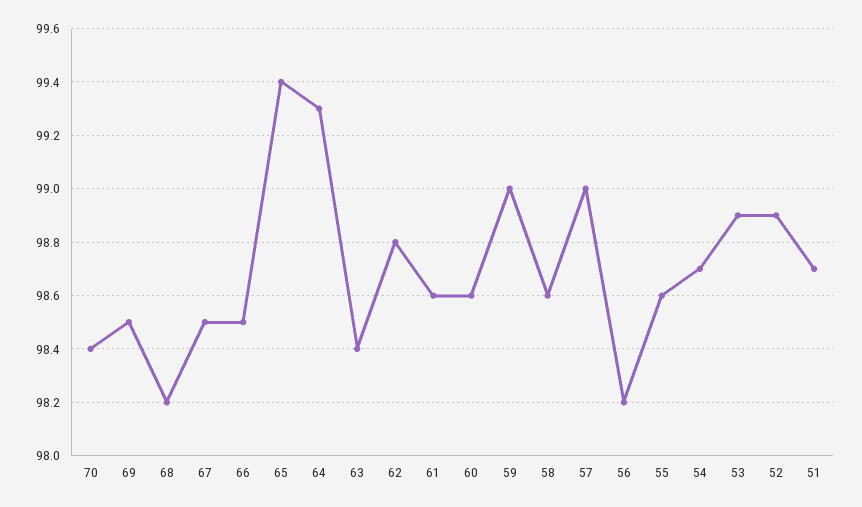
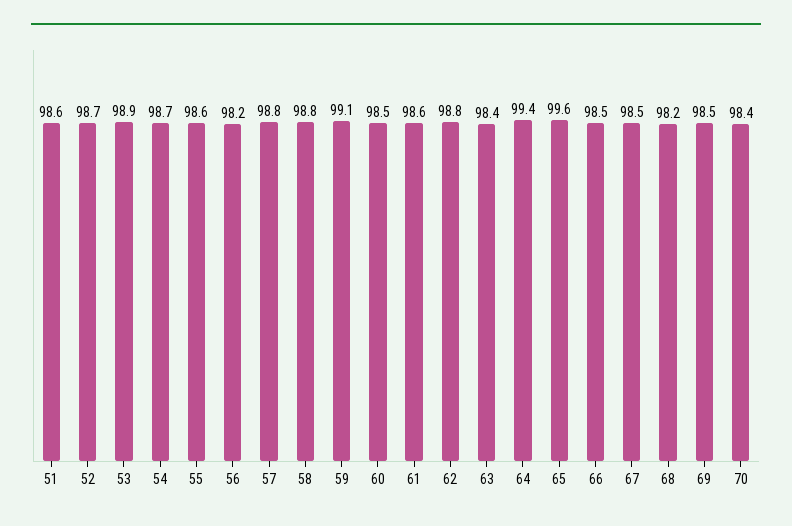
65: 99.4 -> 99.6
64: 99.3 -> 99.4
60: 98.6 -> 98.5
59: 99 -> 99.1
58: 98.6 -> 98.8
57: 99 -> 98.8
52: 98.9 -> 98.7
51: 98.7 -> 98.6

